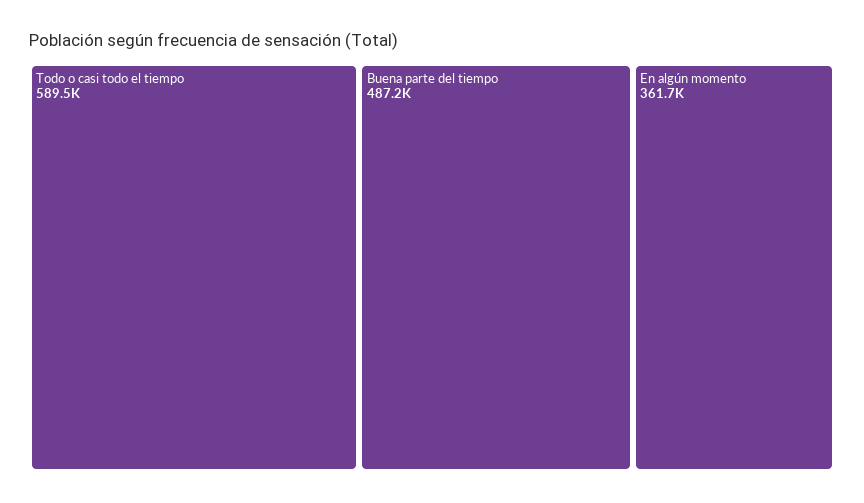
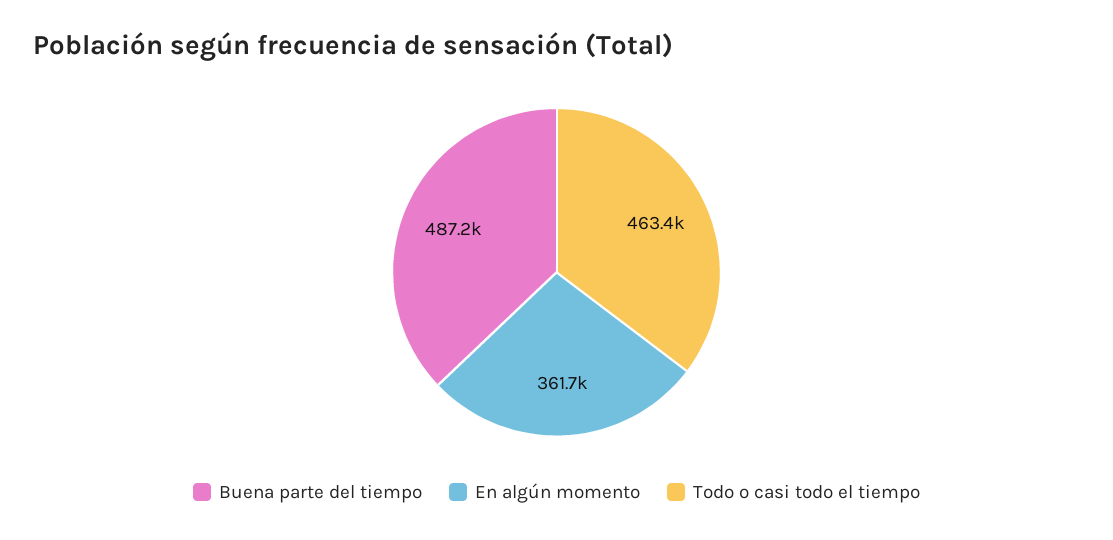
Todo o casi todo el tiempo: 589500 -> 463400

